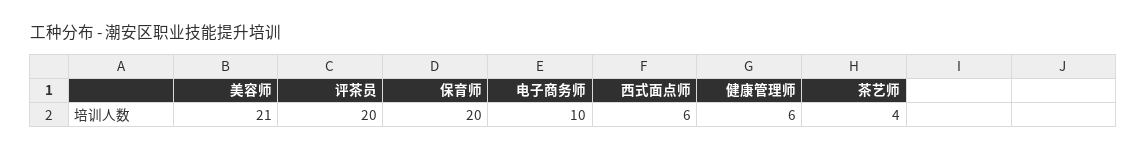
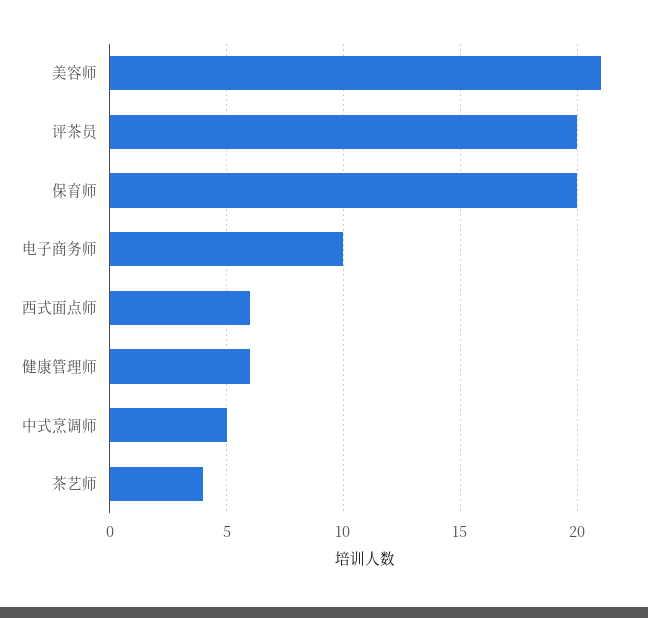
中式烹调师: none -> 5

